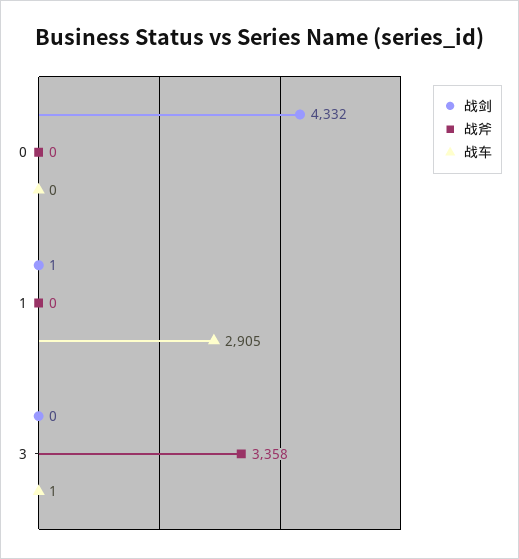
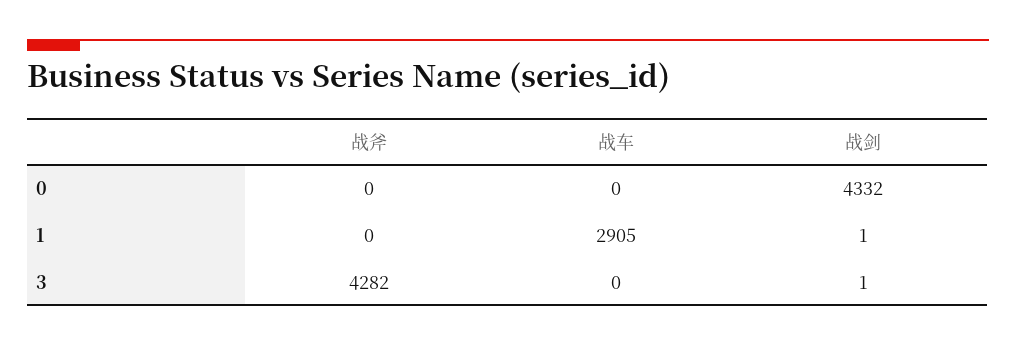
战剑, 3: 0 -> 1
战斧, 3: 3358 -> 4282
战车, 3: 1 -> 0

